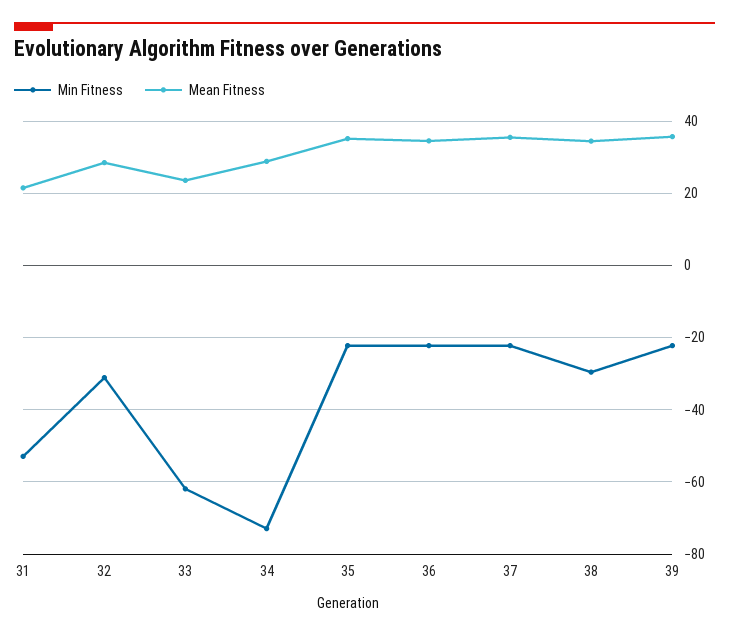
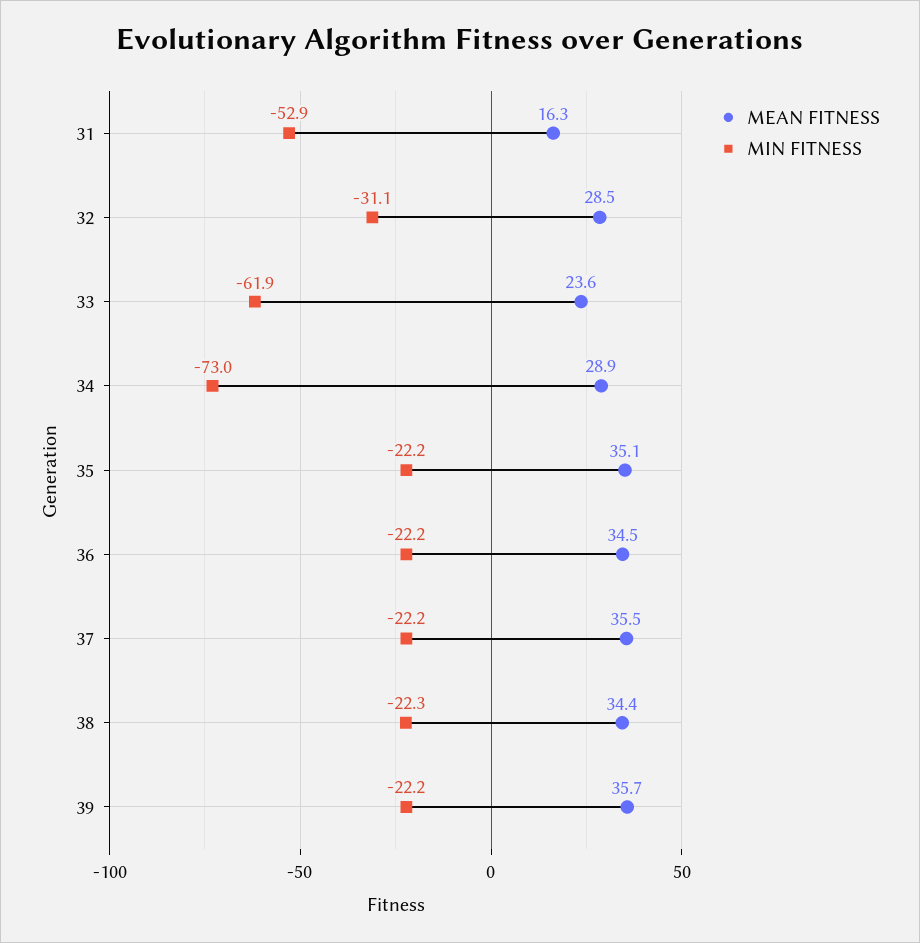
Mean Fitness, 31: 22 -> 16.3
Min Fitness, 38: -30 -> -22.3

